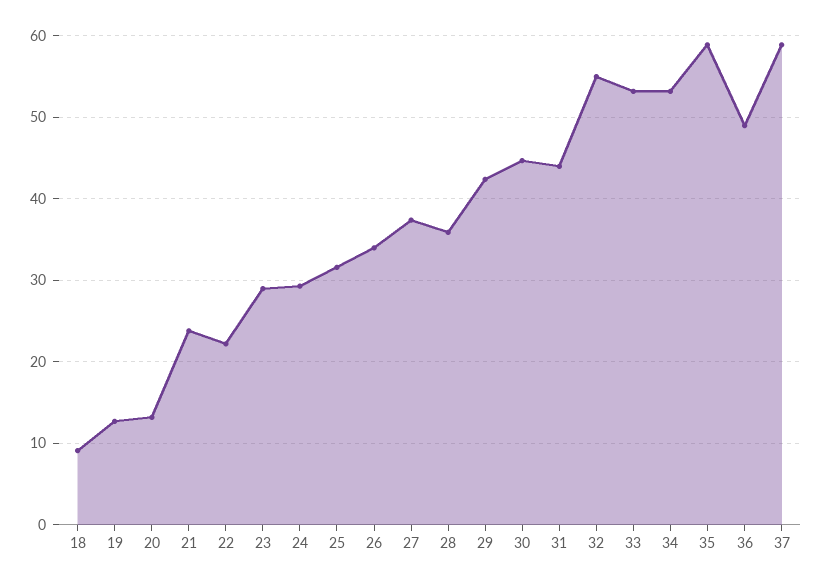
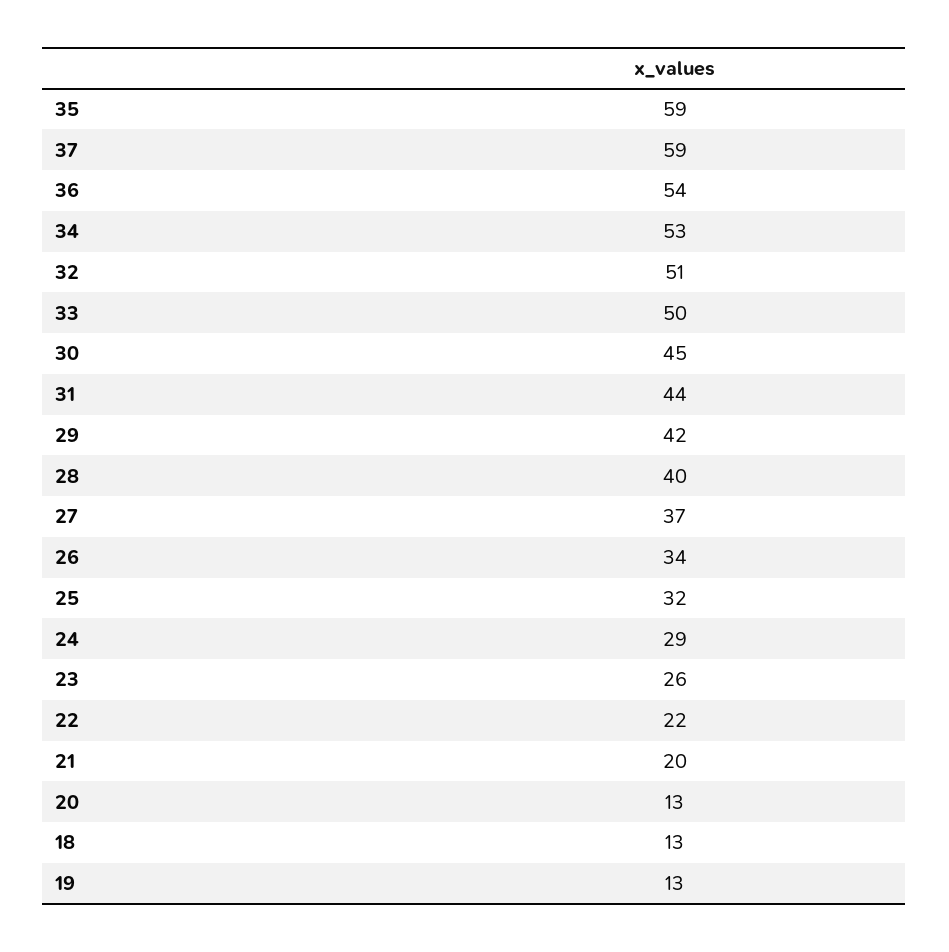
18: 9 -> 13
21: 24 -> 20
23: 29 -> 26
28: 36 -> 40
32: 55 -> 51
33: 53 -> 50
36: 49 -> 54

